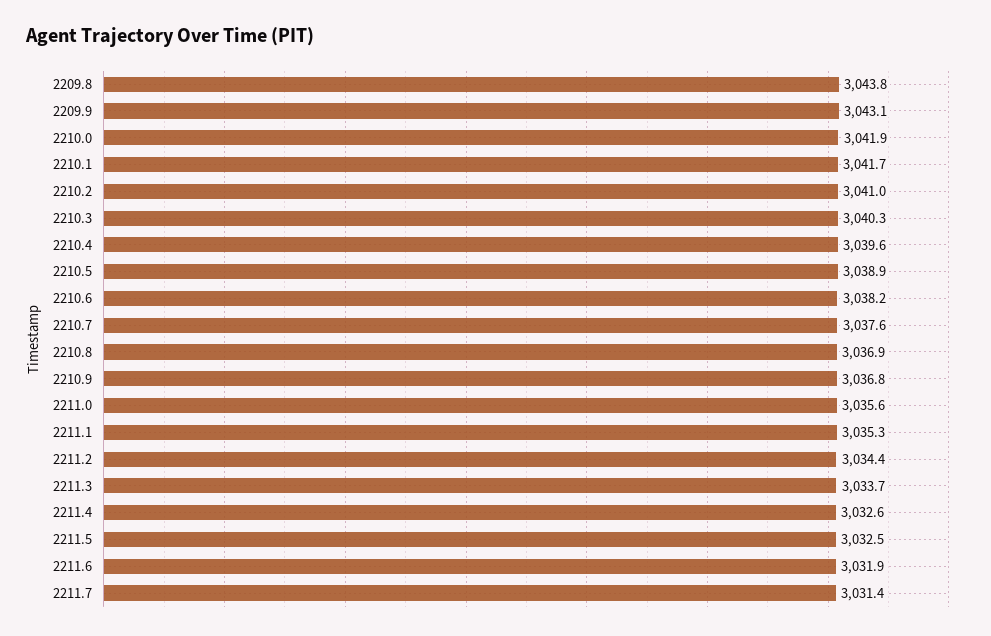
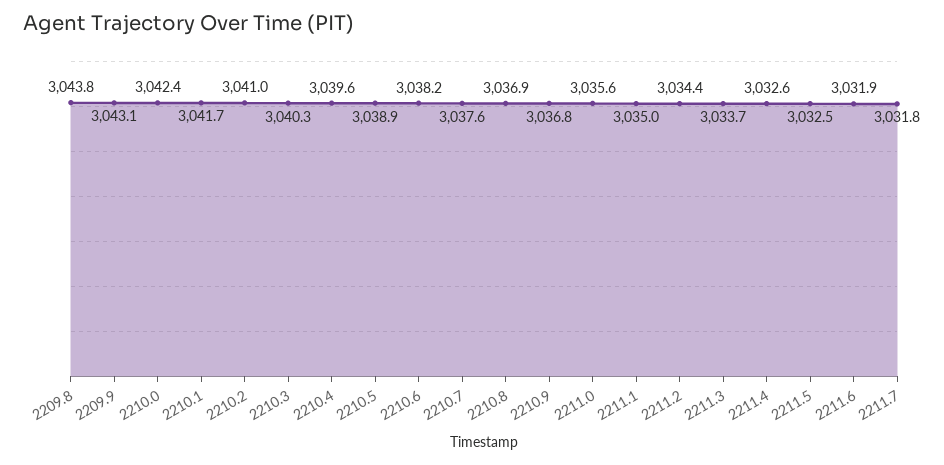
2210.0: 3041.9 -> 3042.4
2211.1: 3035.3 -> 3035
2211.7: 3031.4 -> 3031.8

